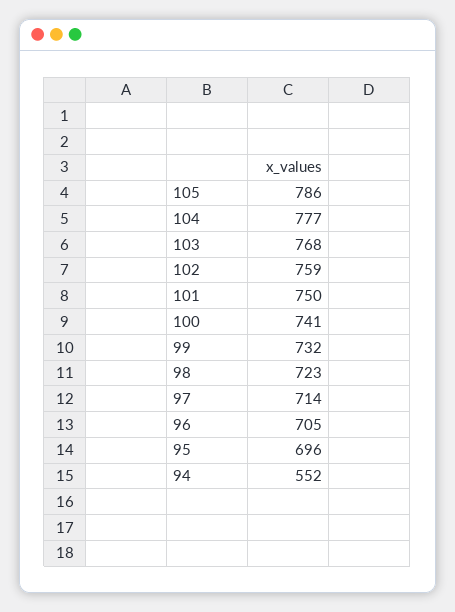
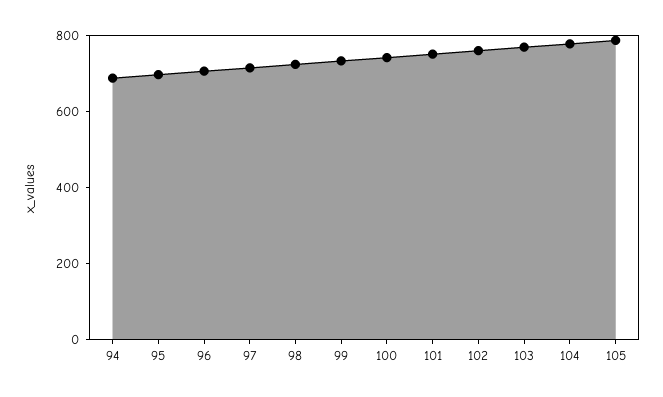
94: 552 -> 700

